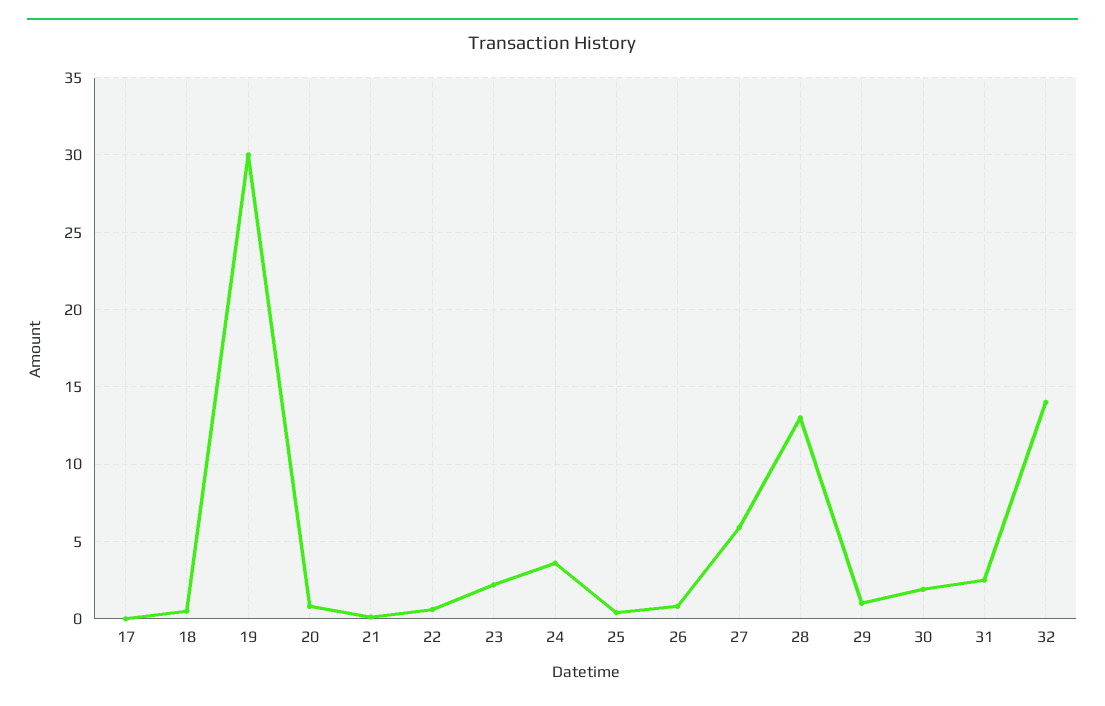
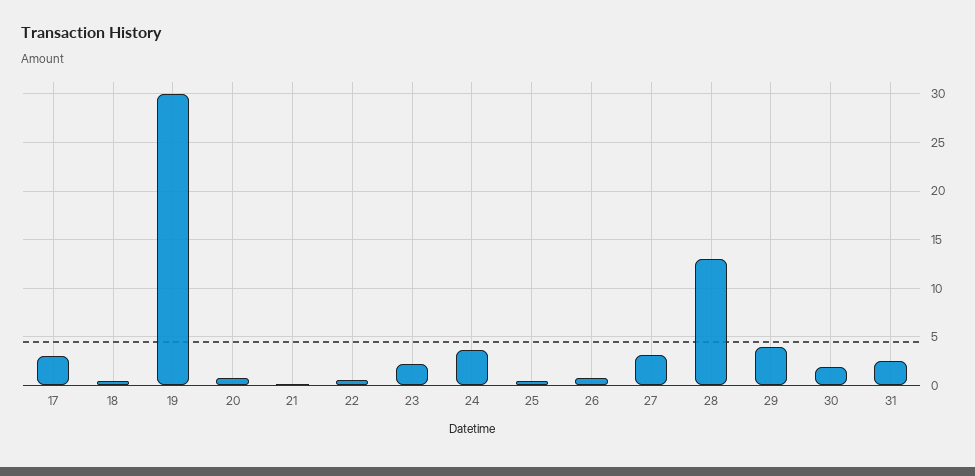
17: 0 -> 3
27: 6 -> 3
29: 1 -> 4
32: 14 -> none

